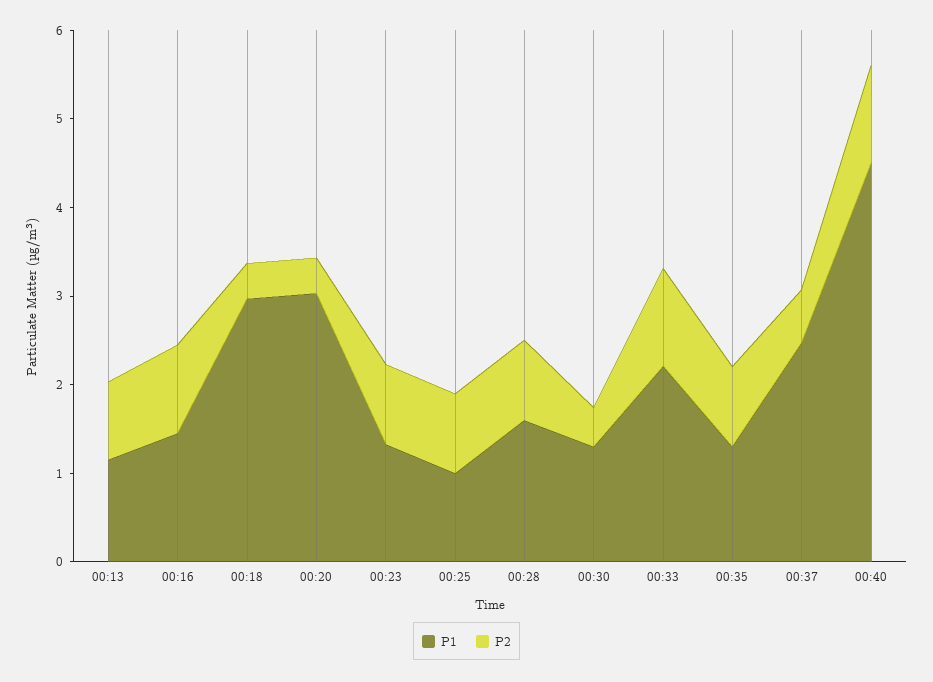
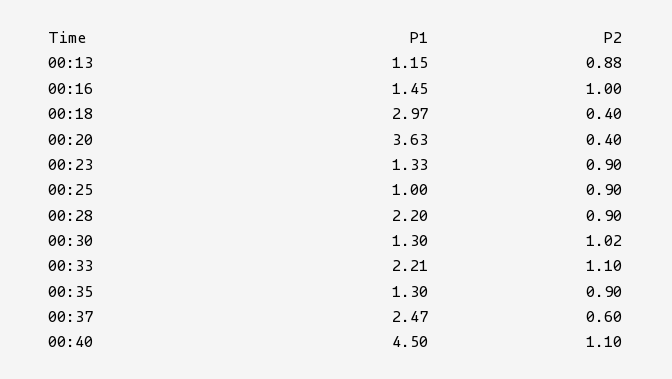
P1, 00:20: 3 -> 3.63
P1, 00:28: 1.6 -> 2.2
P2, 00:30: 0.4 -> 1.02

